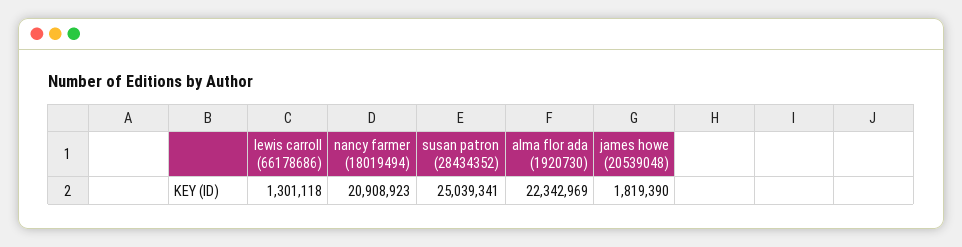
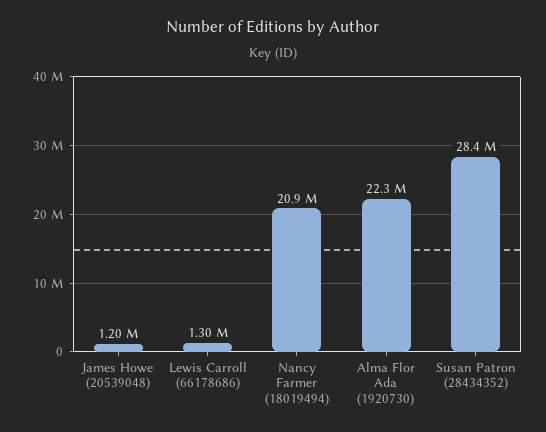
susan patron (28434352): 25039341 -> 28400000
james howe (20539048): 1819390 -> 1200000

